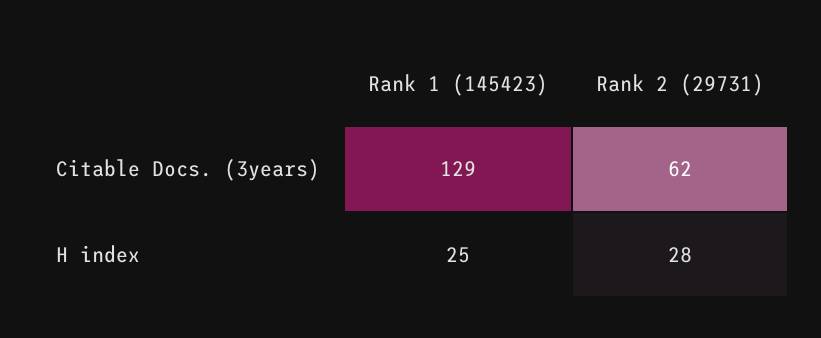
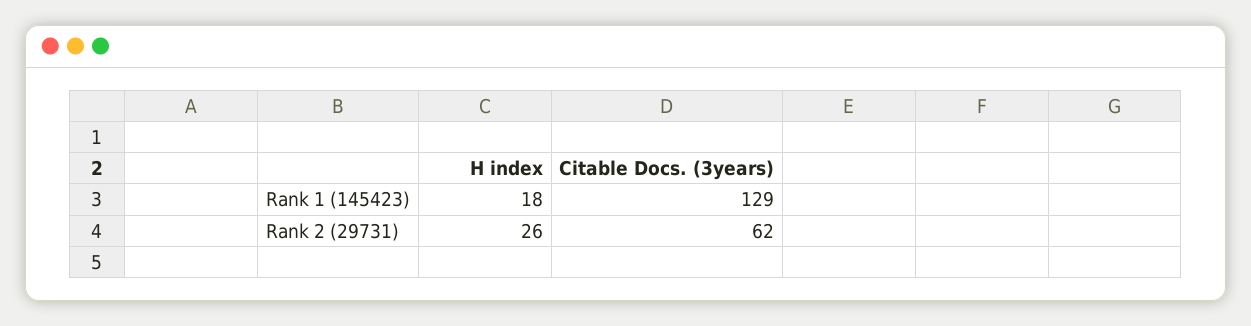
Rank 1 (145423), H index: 25 -> 18
Rank 2 (29731), H index: 28 -> 26

